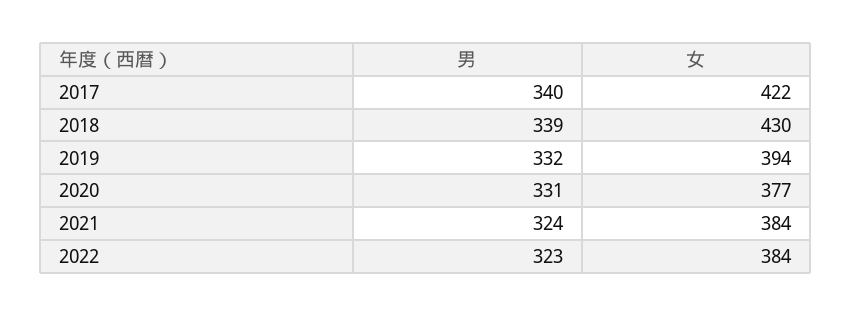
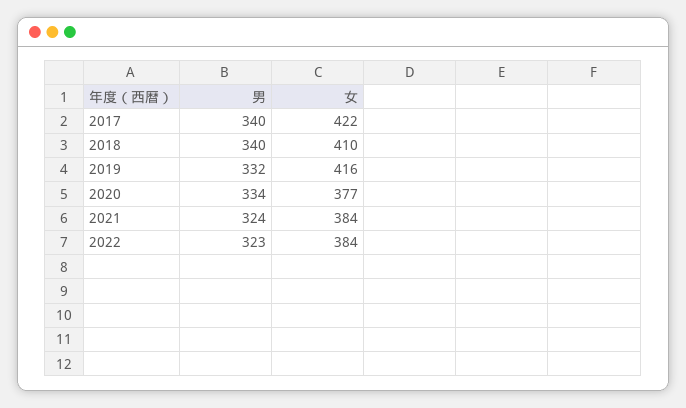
男, 2018: 339 -> 340
女, 2018: 430 -> 410
女, 2019: 394 -> 416
男, 2020: 331 -> 334

